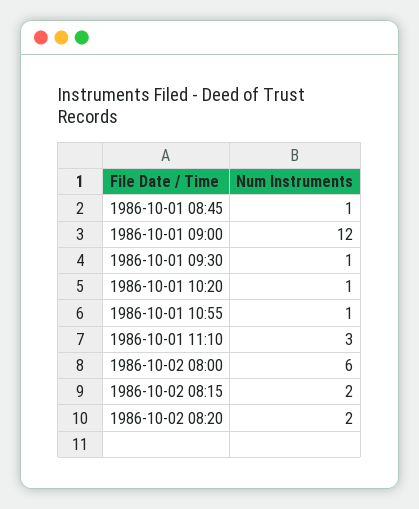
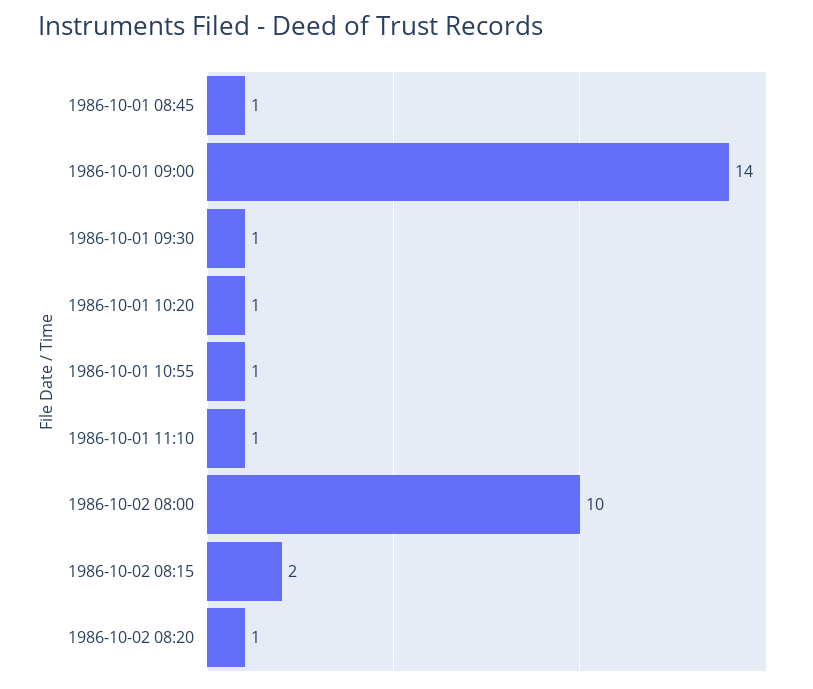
1986-10-01 09:00: 12 -> 14
1986-10-01 11:10: 3 -> 1
1986-10-02 08:00: 6 -> 10
1986-10-02 08:20: 2 -> 1

